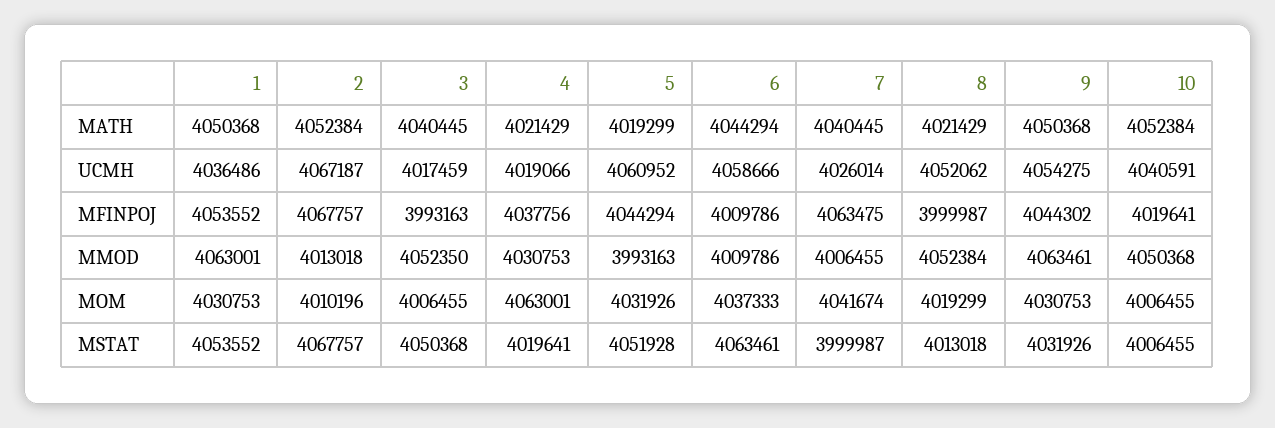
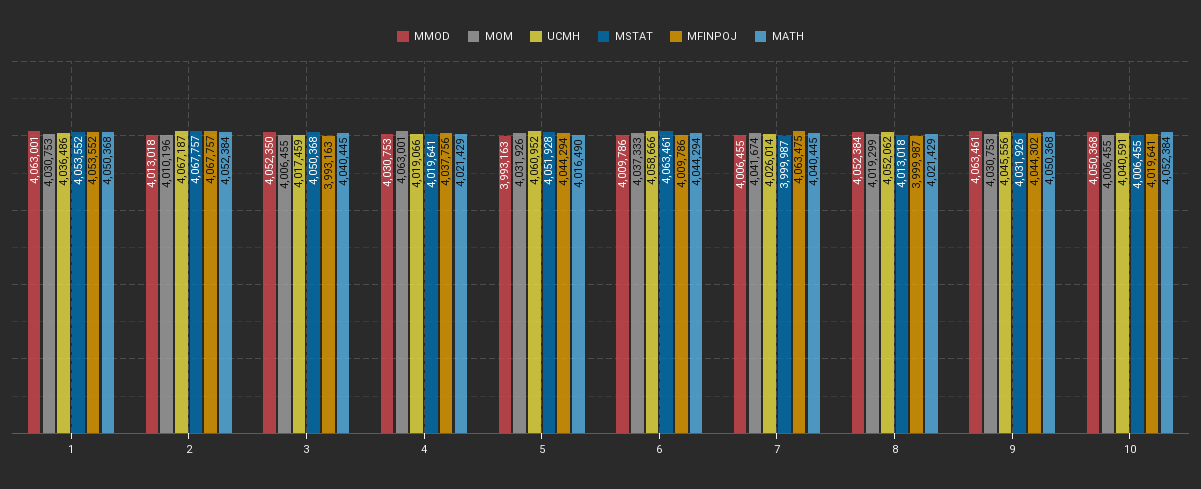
MATH, 5: 4019299 -> 4016490
UCMH, 9: 4054275 -> 4045556

